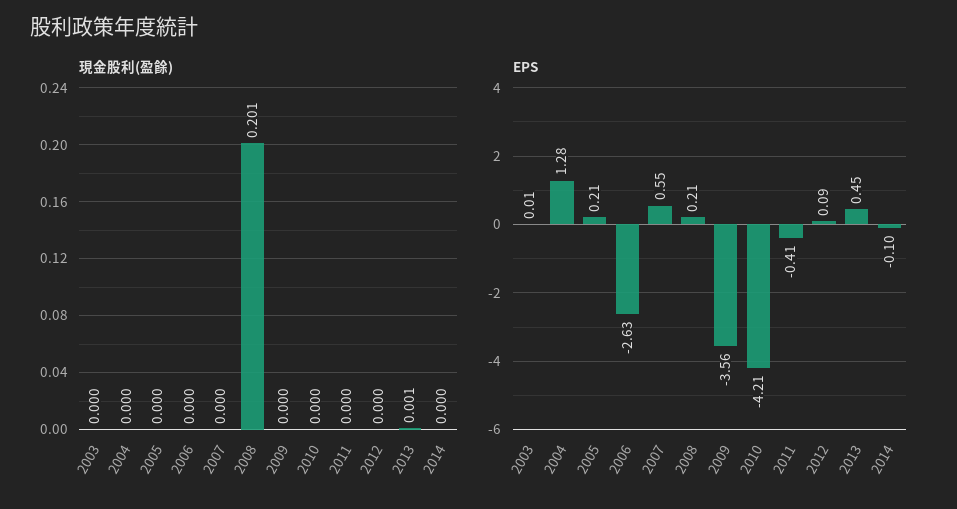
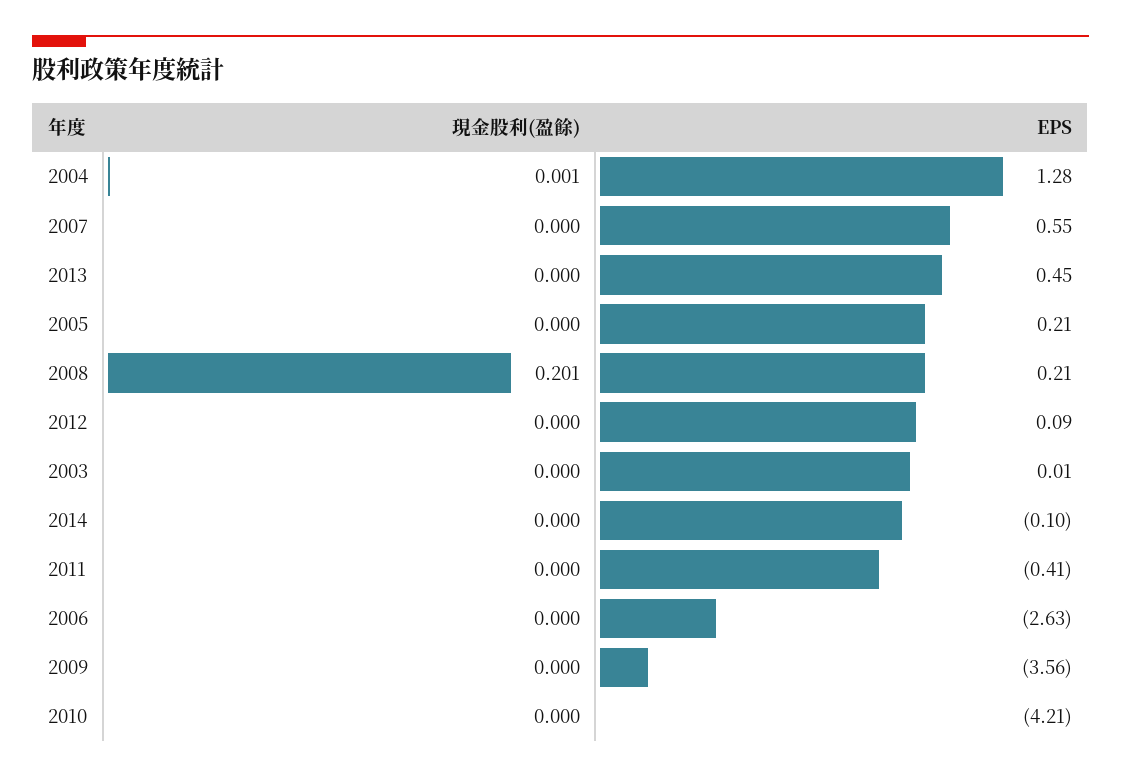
現金股利(盈餘), 2004: 0 -> 0.001
現金股利(盈餘), 2013: 0.001 -> 0

